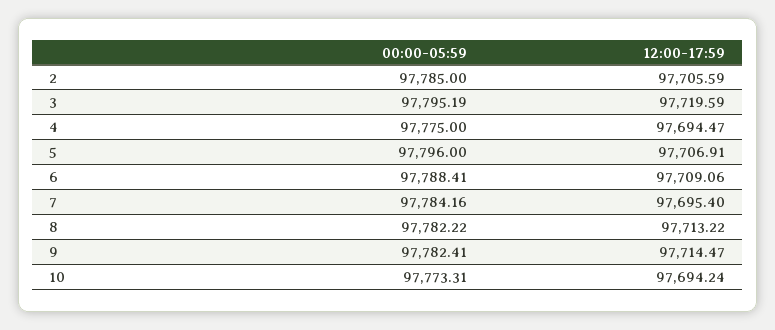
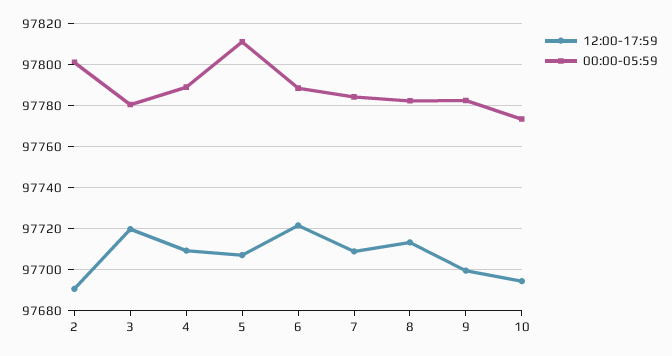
00:00-05:59, 2: 97785 -> 97800
12:00-17:59, 2: 97705.59 -> 97690
00:00-05:59, 3: 97795.19 -> 97780
00:00-05:59, 4: 97775 -> 97790
12:00-17:59, 4: 97694.47 -> 97710
00:00-05:59, 5: 97796 -> 97810
12:00-17:59, 6: 97709.06 -> 97720
12:00-17:59, 7: 97695.4 -> 97710
12:00-17:59, 9: 97714.47 -> 97700

